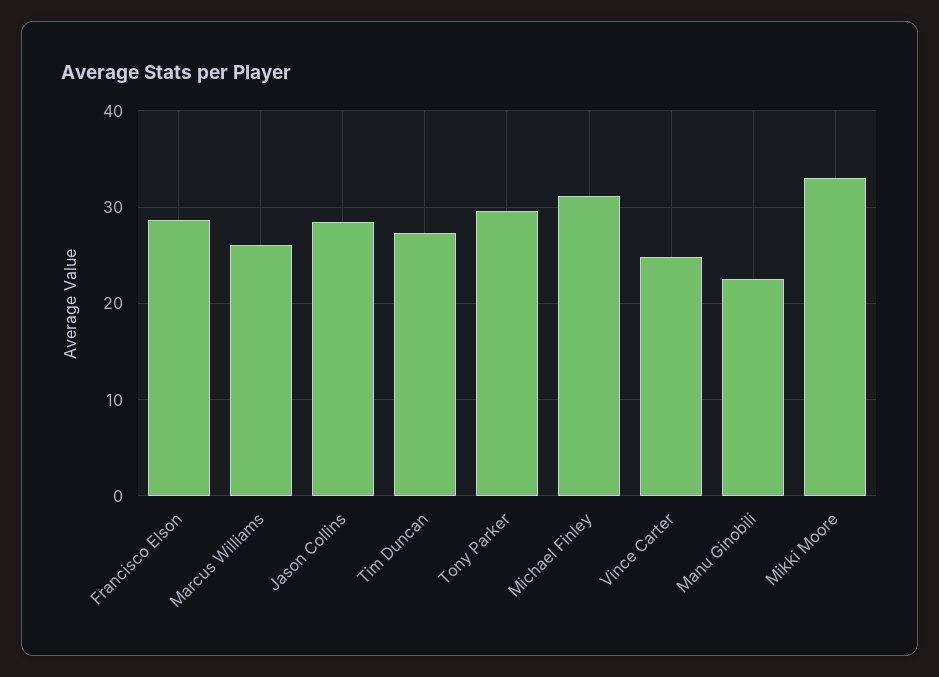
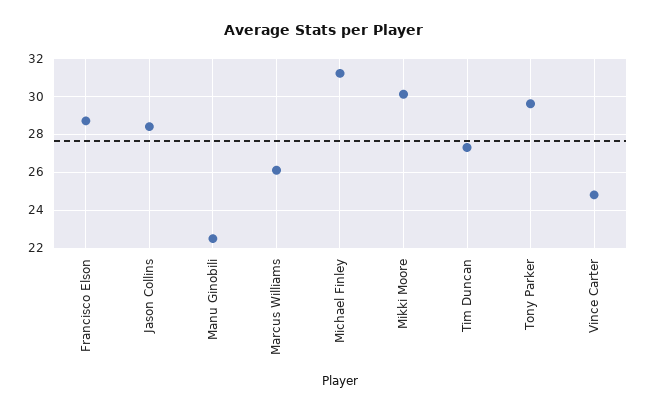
Mikki Moore: 33 -> 30

